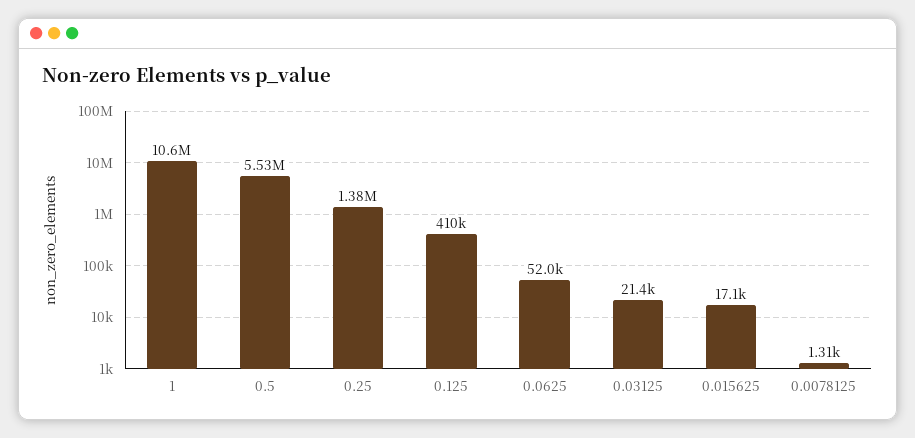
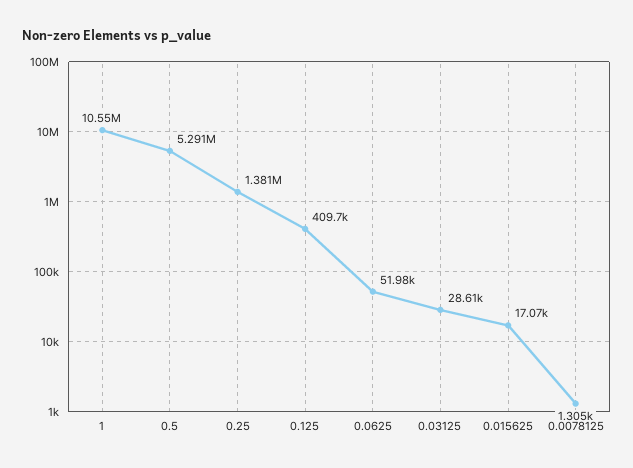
0.5: 5530000 -> 5291000
0.03125: 21400 -> 28610

